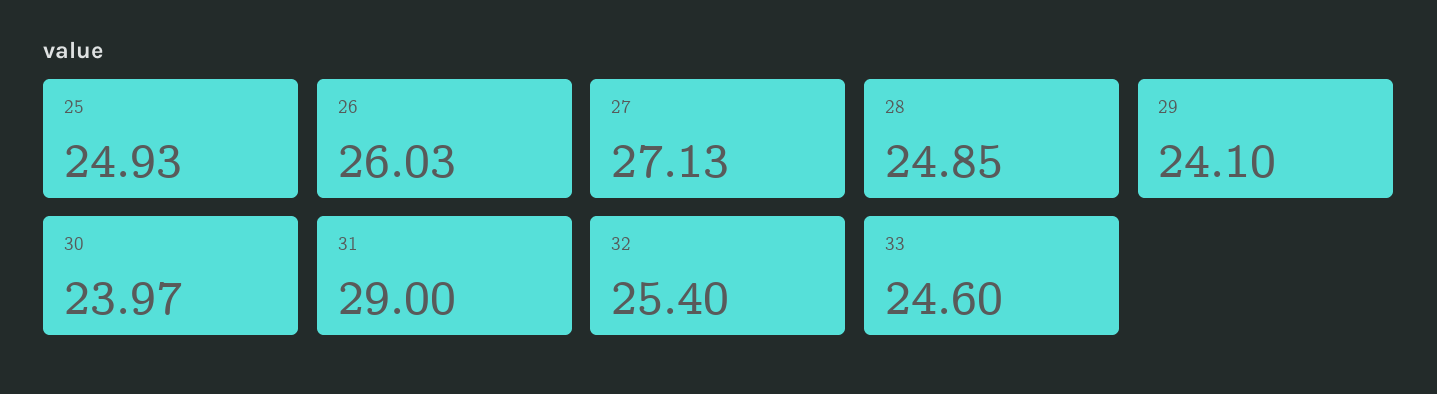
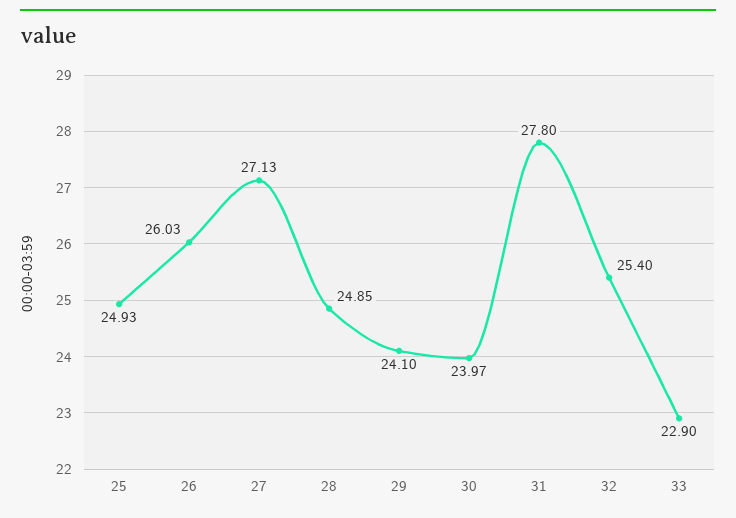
31: 29 -> 27.8
33: 24.6 -> 22.9

